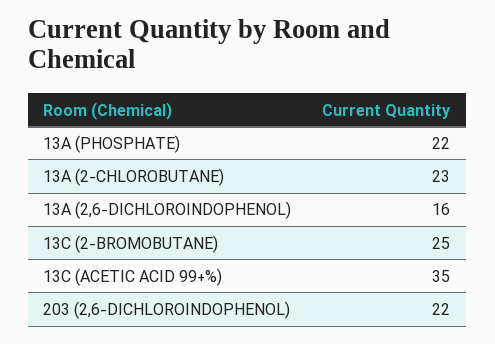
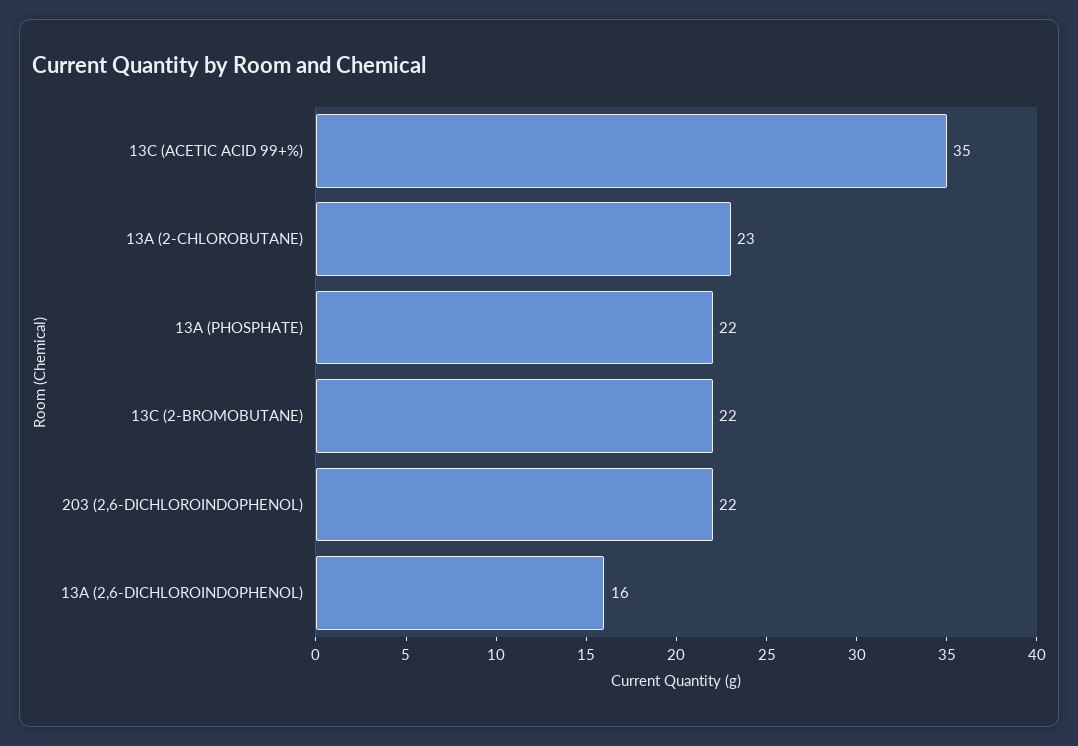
13C (2-BROMOBUTANE): 25 -> 22

